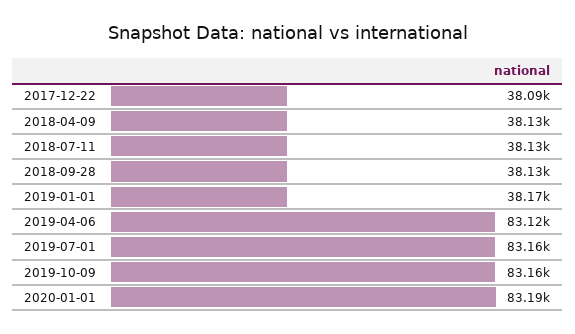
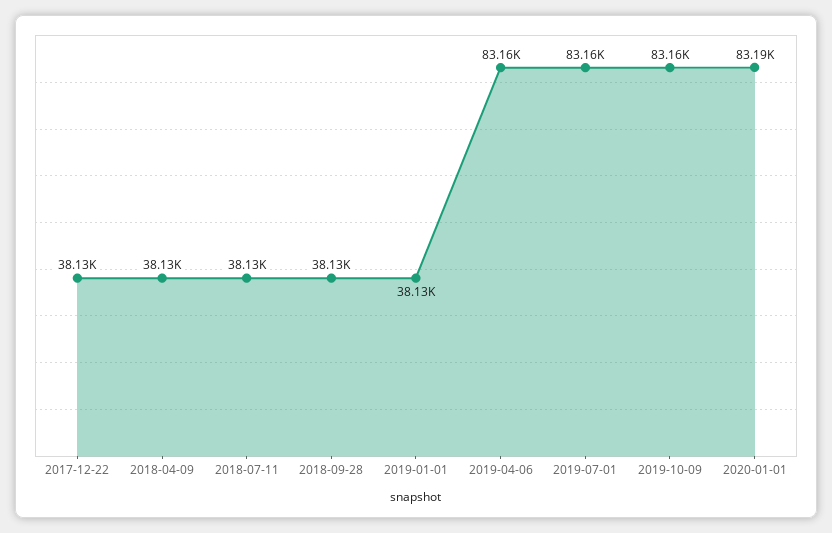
2017-12-22: 38090 -> 38130
2019-01-01: 38170 -> 38130
2019-04-06: 83120 -> 83160

